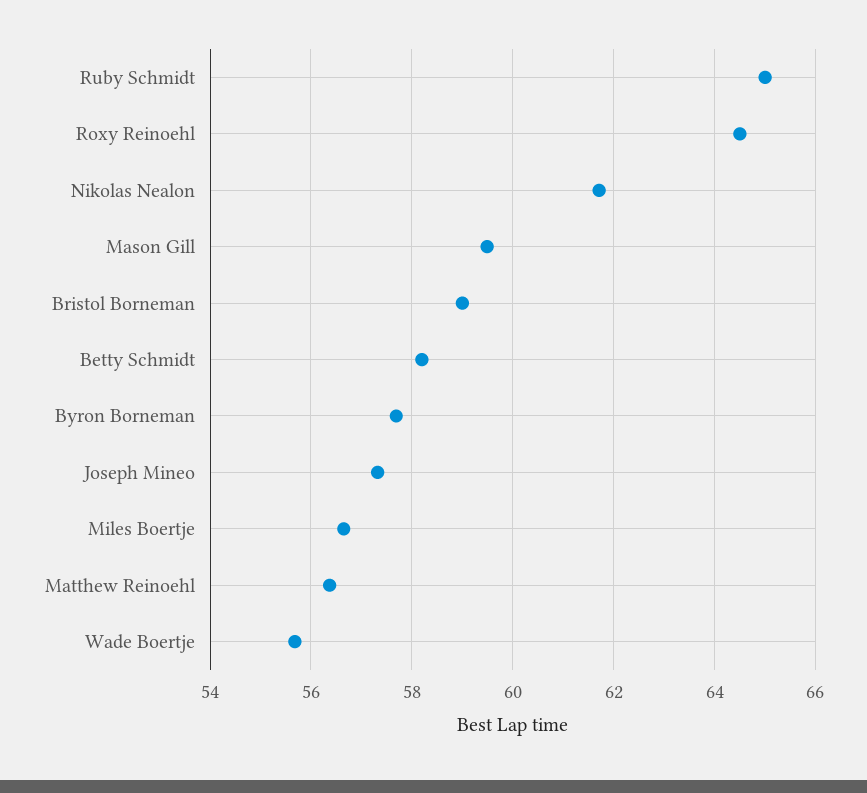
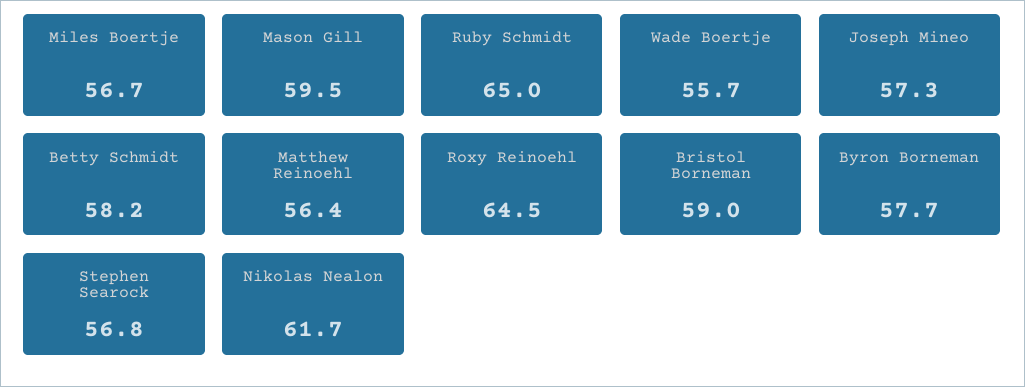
Stephen Searock: none -> 56.8

